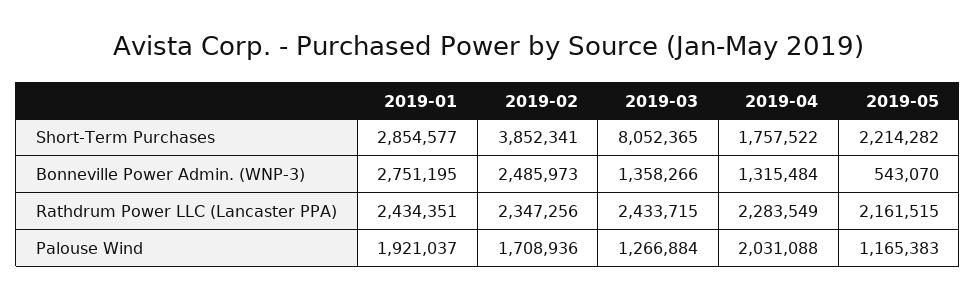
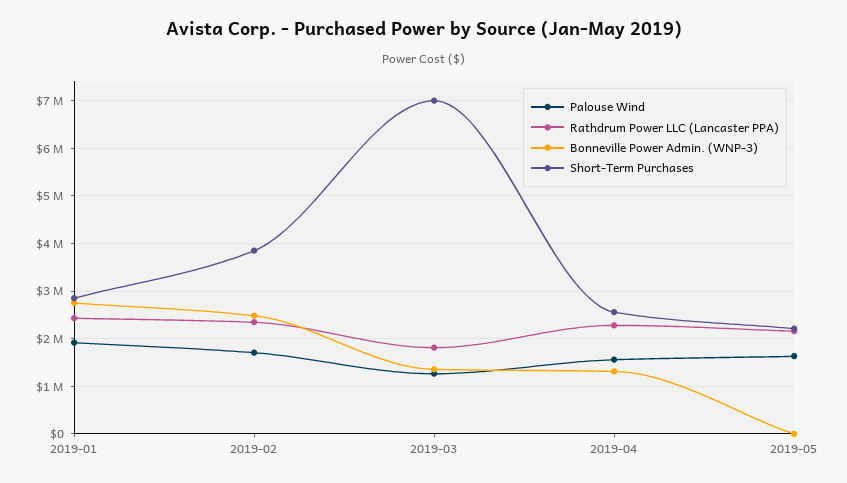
Short-Term Purchases, 2019-03: 8052365 -> 7000000
Short-Term Purchases, 2019-04: 1757522 -> 2600000
Bonneville Power Admin. (WNP-3), 2019-05: 543070 -> 0
Rathdrum Power LLC (Lancaster PPA), 2019-03: 2433715 -> 1800000
Palouse Wind, 2019-04: 2031088 -> 1600000
Palouse Wind, 2019-05: 1165383 -> 1600000

